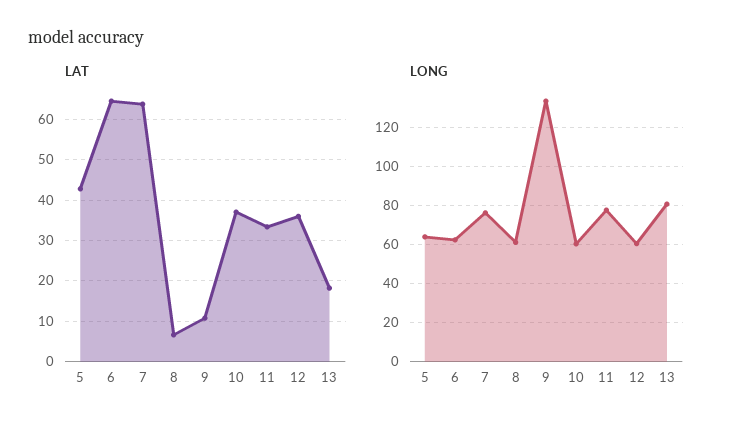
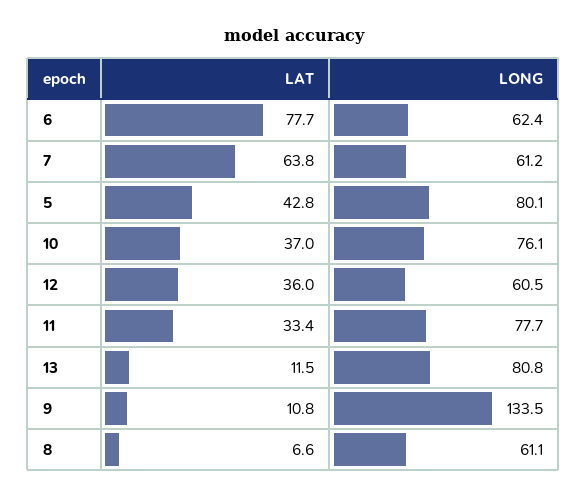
LAT, 6: 64 -> 77.7
LAT, 13: 18 -> 11.5
LONG, 5: 65 -> 80.1
LONG, 7: 75 -> 61.2
LONG, 10: 60 -> 76.1

